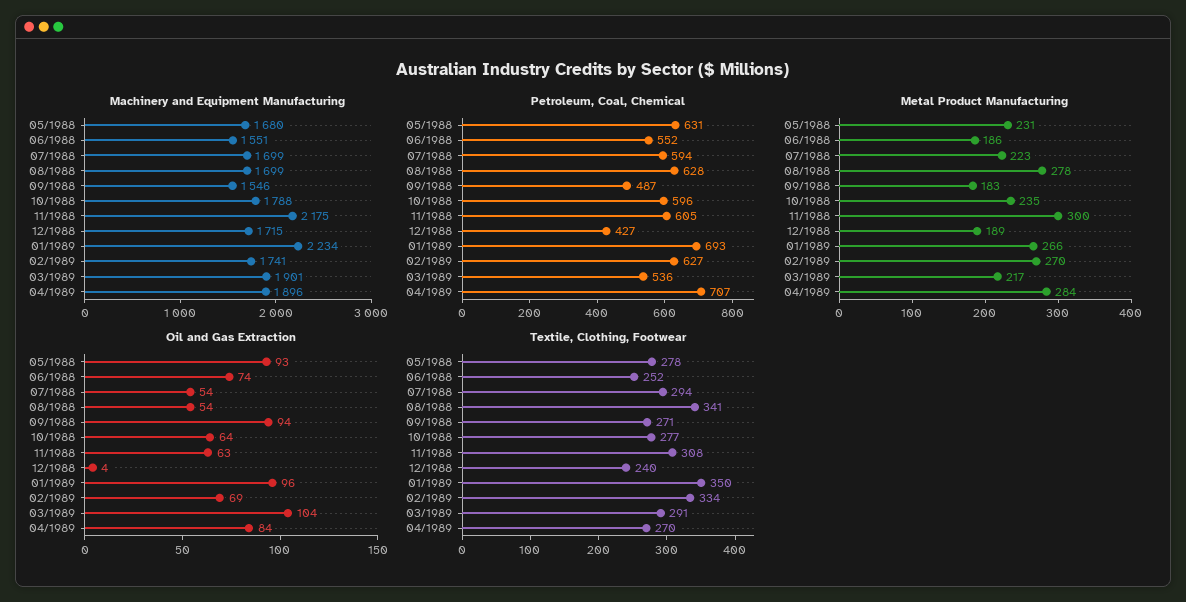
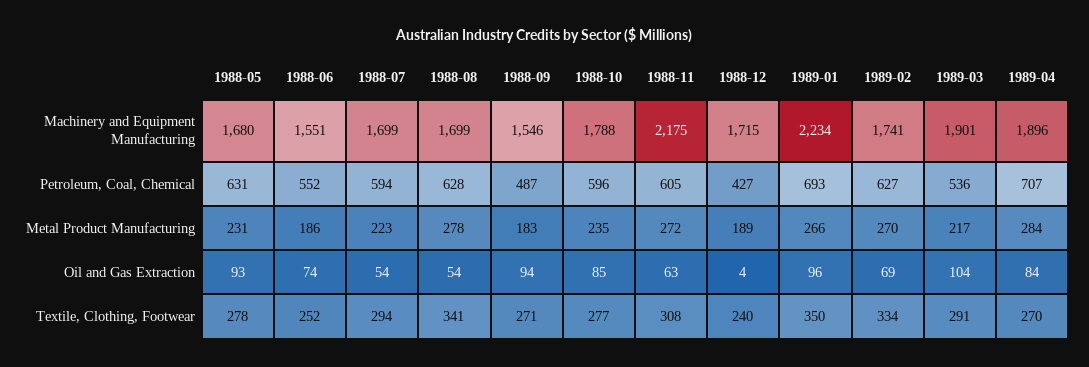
Metal Product Manufacturing, 11/1988: 300 -> 272
Oil and Gas Extraction, 10/1988: 64 -> 85

